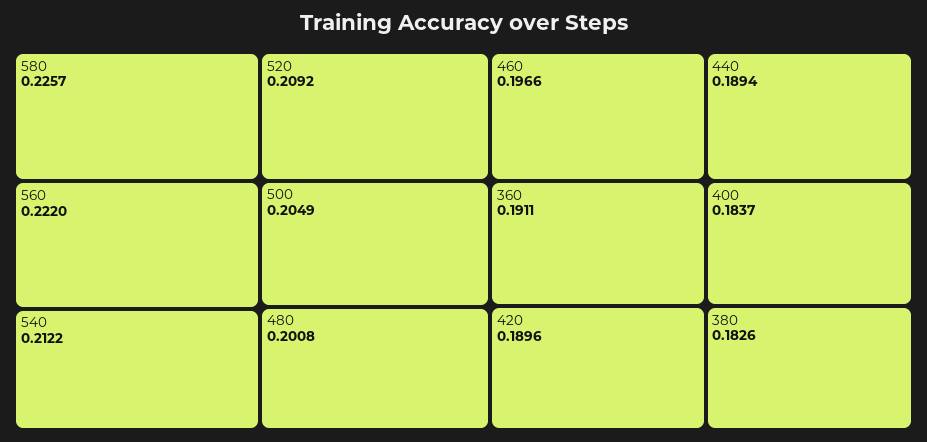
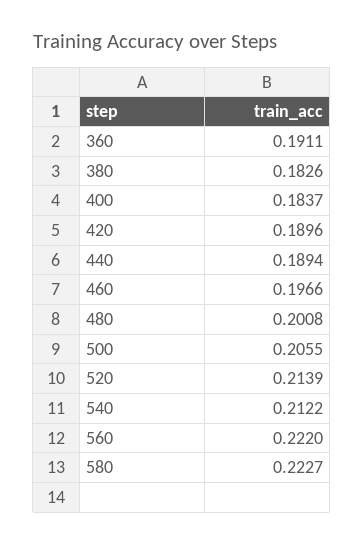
580: 0.2257 -> 0.2227
520: 0.2092 -> 0.2139
500: 0.2049 -> 0.2055

